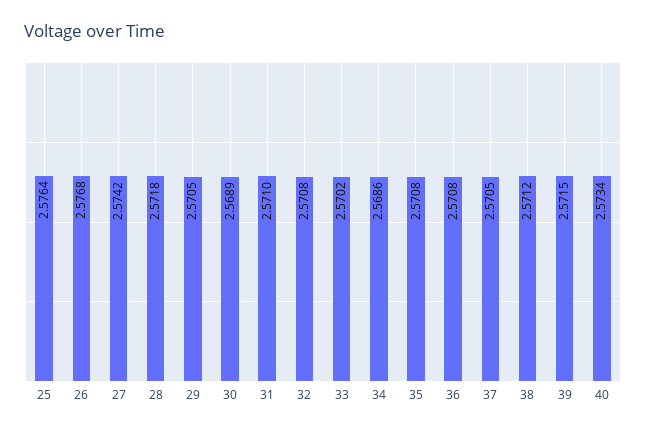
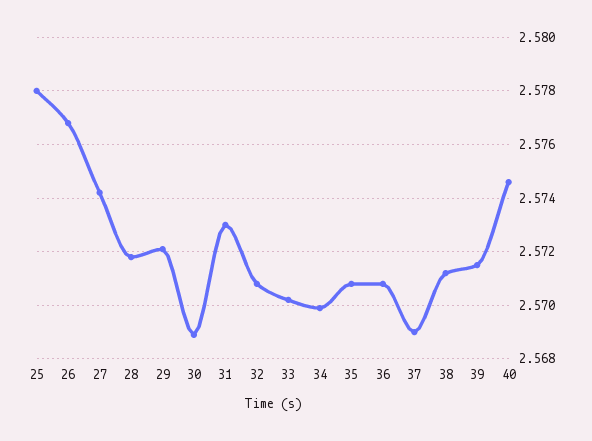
25: 2.5764 -> 2.578
29: 2.5705 -> 2.572
31: 2.571 -> 2.573
34: 2.5686 -> 2.57
37: 2.5705 -> 2.569
40: 2.5734 -> 2.5745

